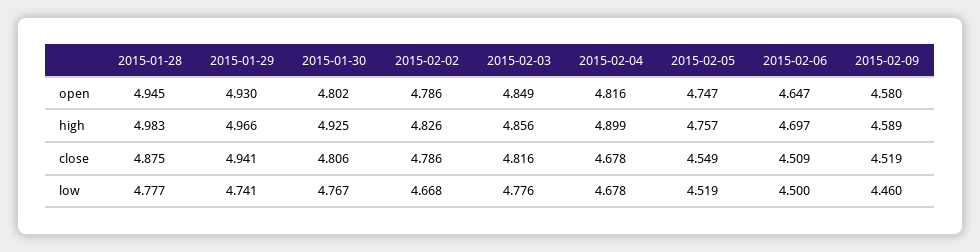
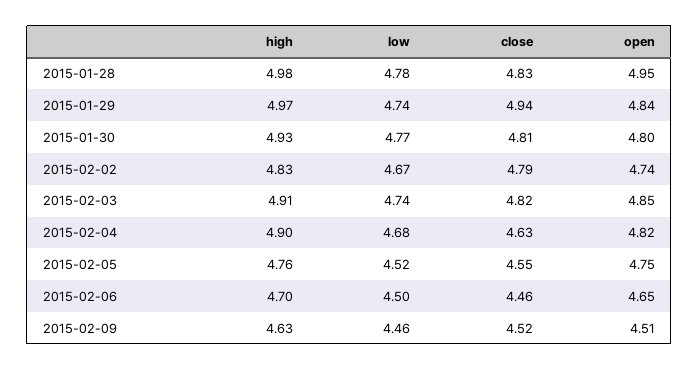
2015-01-29, open: 4.93 -> 4.84
2015-02-02, open: 4.786 -> 4.74
2015-02-09, open: 4.58 -> 4.51
2015-02-03, high: 4.856 -> 4.91
2015-02-09, high: 4.589 -> 4.63
2015-01-28, close: 4.875 -> 4.83
2015-02-04, close: 4.678 -> 4.63
2015-02-06, close: 4.509 -> 4.46
2015-02-03, low: 4.776 -> 4.74

